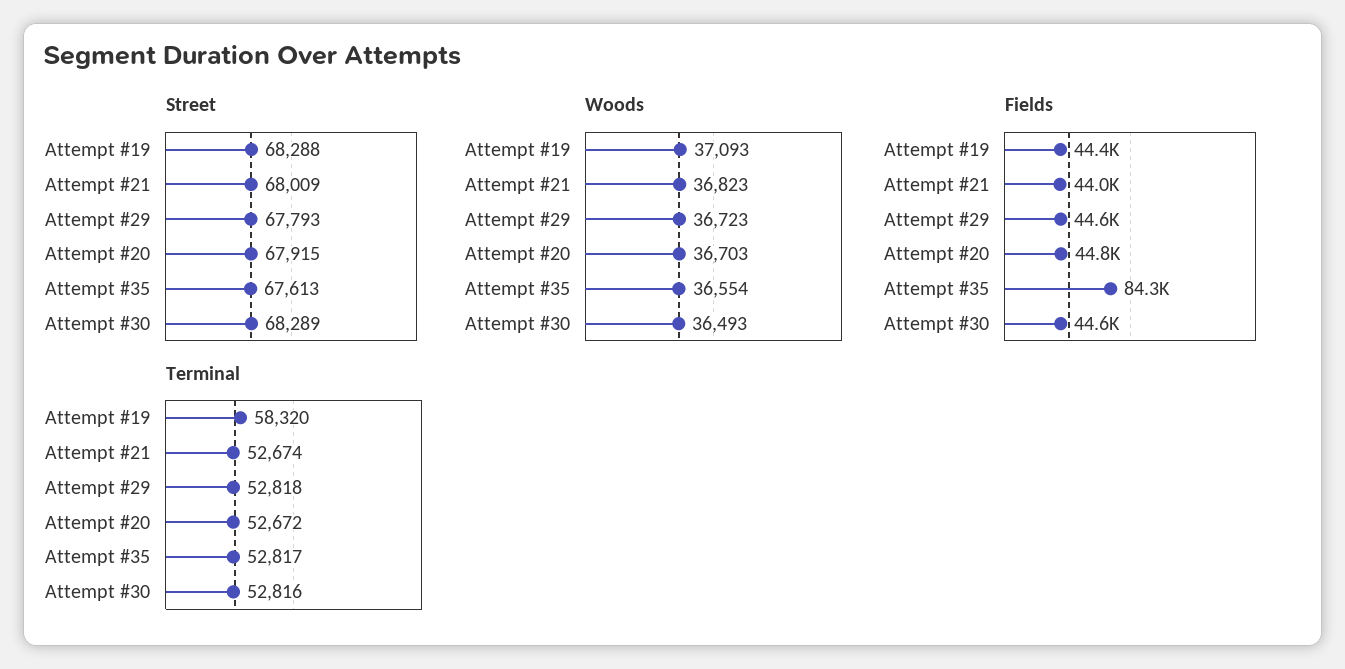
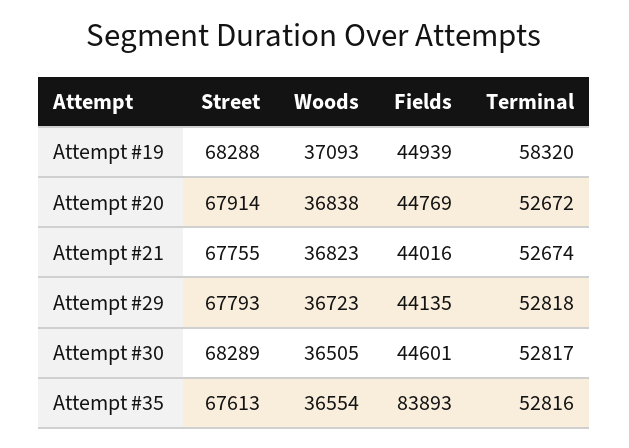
Street, Attempt #21: 68009 -> 67755
Street, Attempt #20: 67915 -> 67914
Woods, Attempt #20: 36703 -> 36838
Woods, Attempt #30: 36493 -> 36505
Fields, Attempt #19: 44400 -> 44939
Fields, Attempt #29: 44600 -> 44135
Fields, Attempt #35: 84300 -> 83893
Terminal, Attempt #35: 52817 -> 52816
Terminal, Attempt #30: 52816 -> 52817

